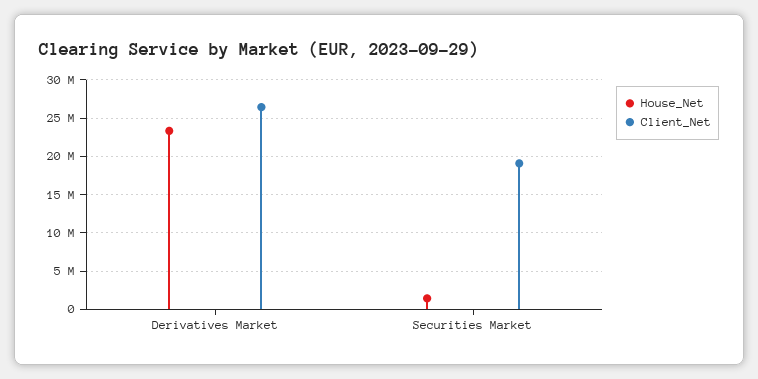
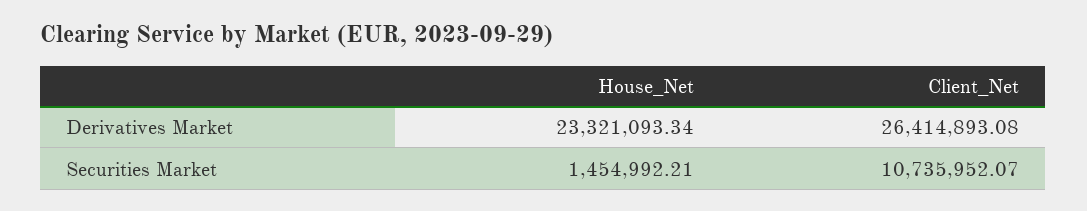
Client_Net, Securities Market: 19000000 -> 10735952.07

